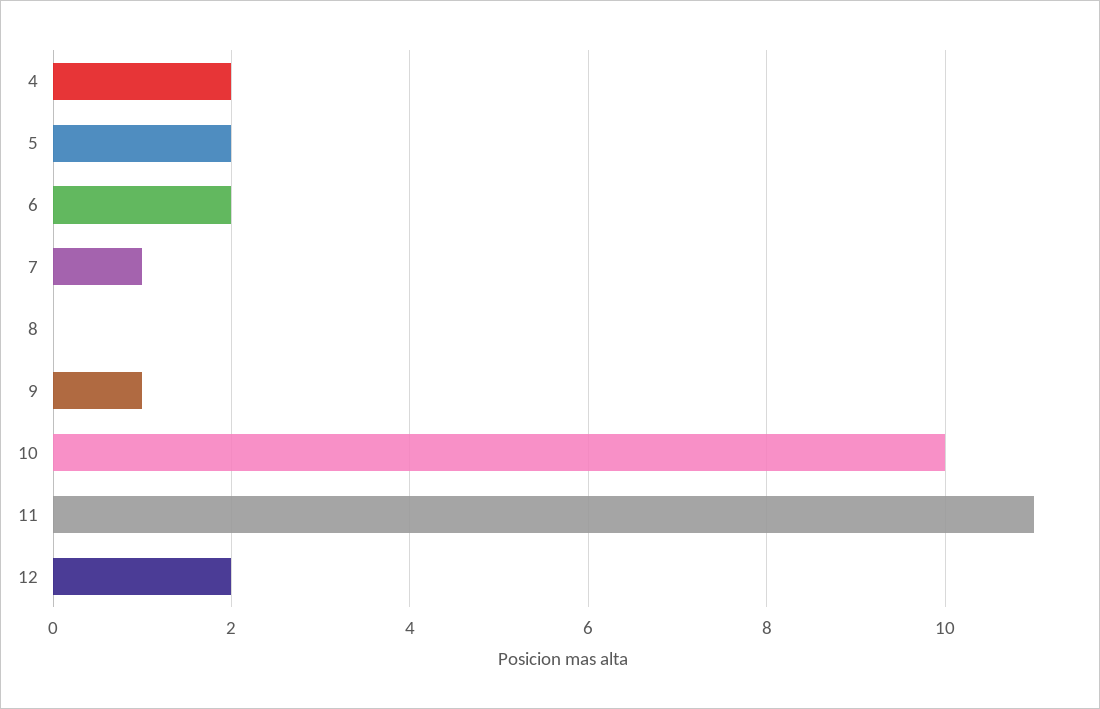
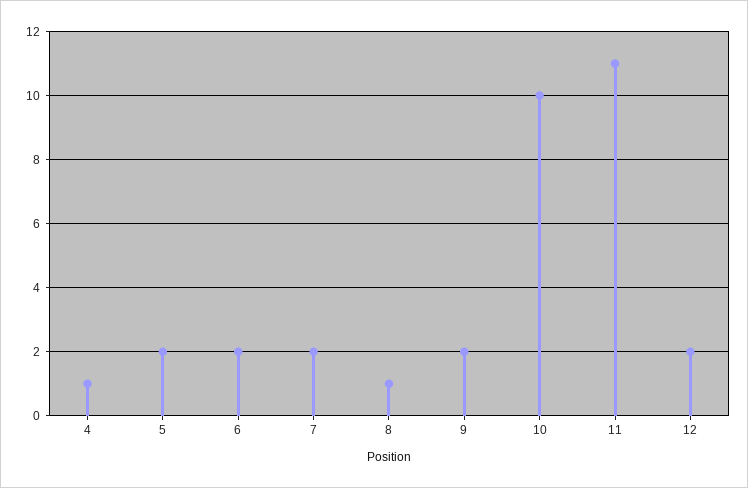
4: 2 -> 1
7: 1 -> 2
8: 0 -> 1
9: 1 -> 2

